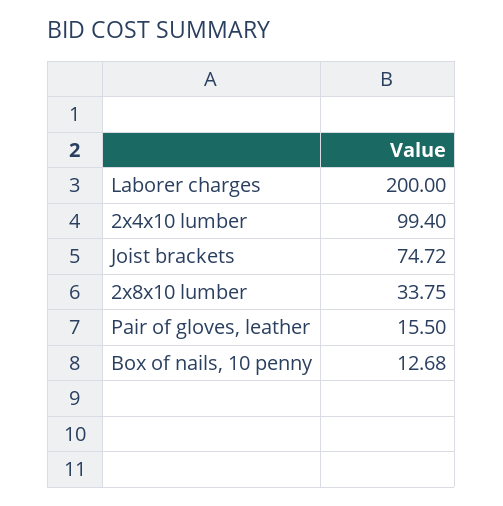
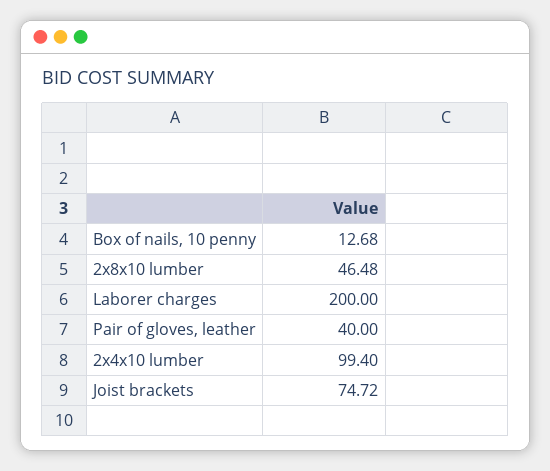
2x8x10 lumber: 33.75 -> 46.48
Pair of gloves, leather: 15.5 -> 40

